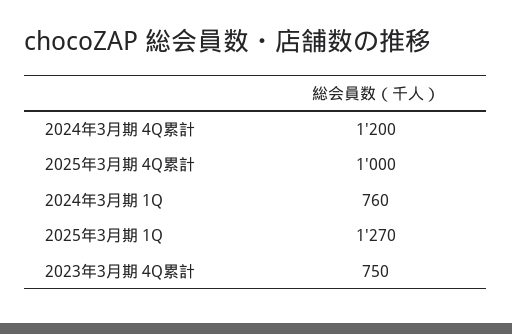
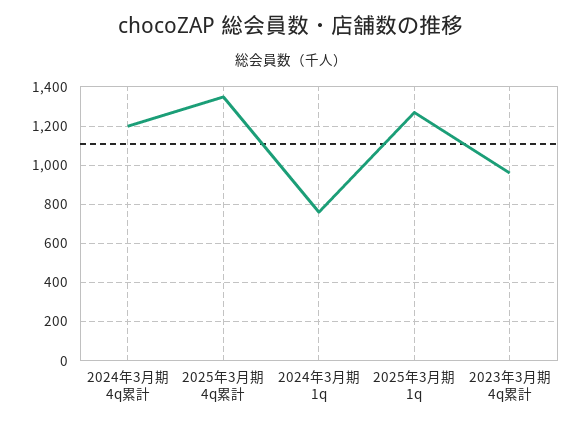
2025年3月期 4Q累計: 1000 -> 1350
2023年3月期 4Q累計: 750 -> 950

